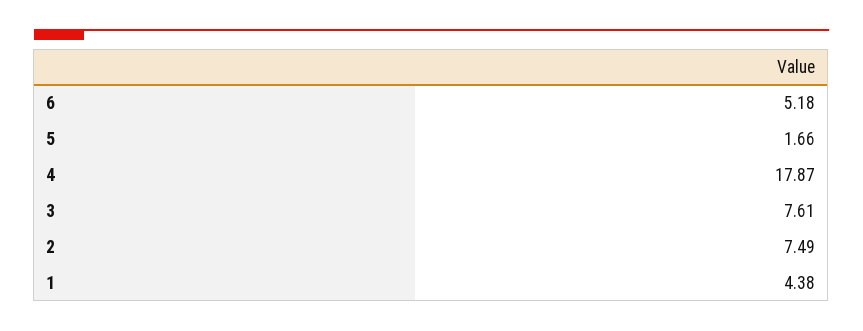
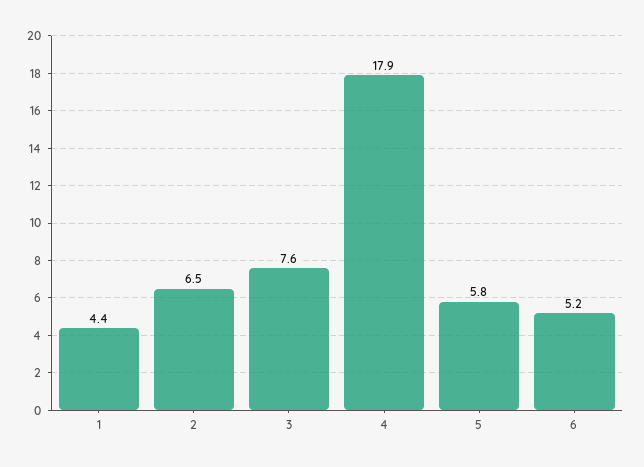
5: 1.66 -> 5.8
2: 7.49 -> 6.5

